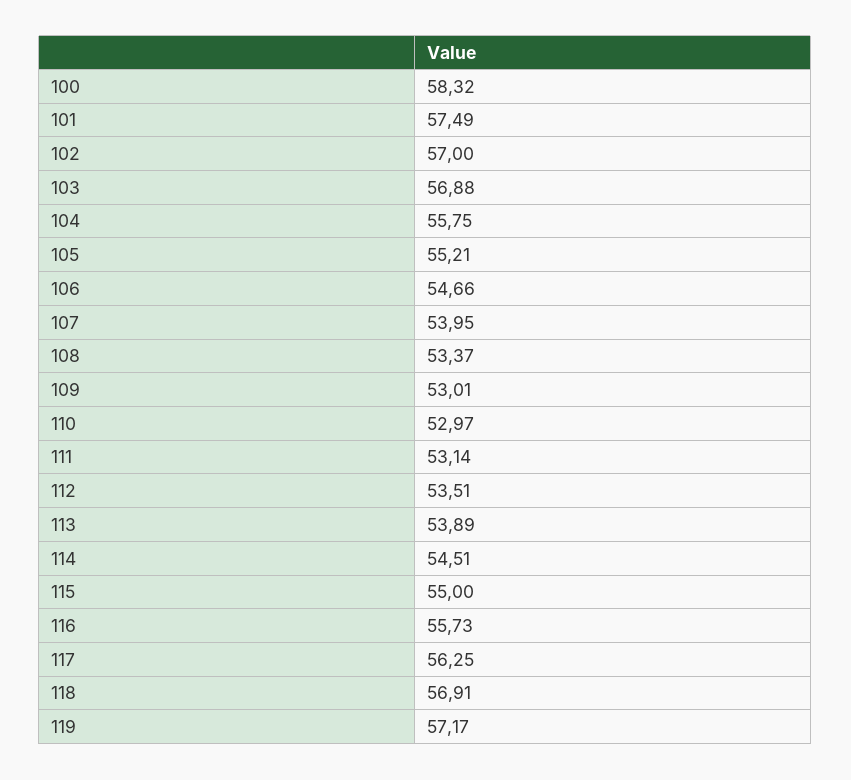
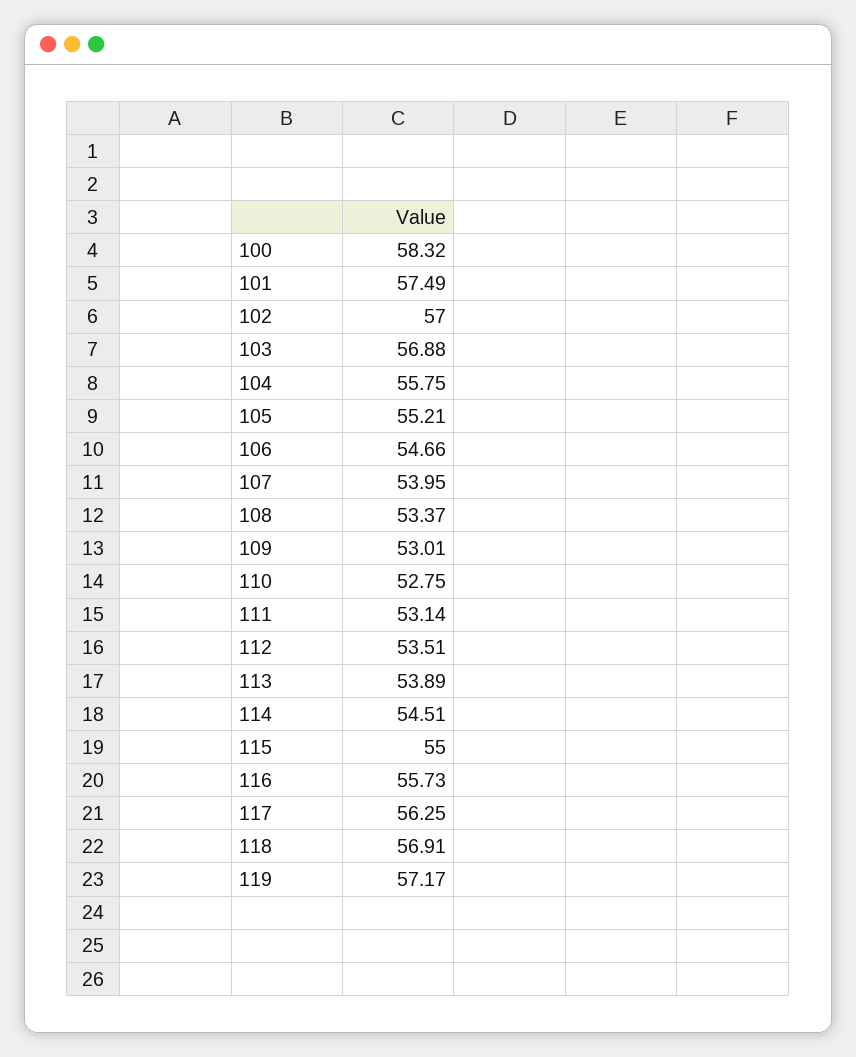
110: 52.97 -> 52.75

